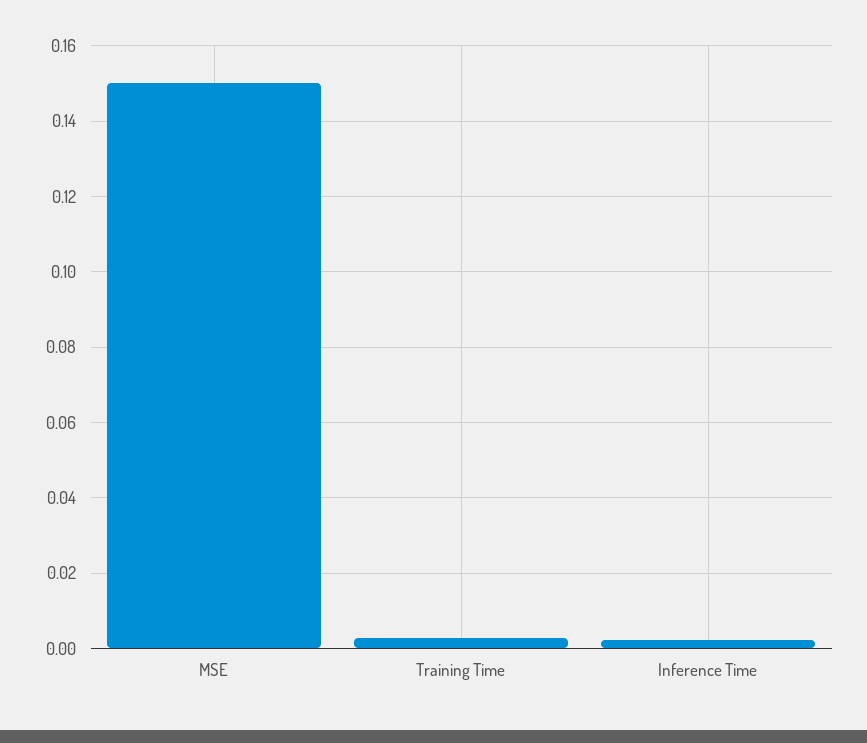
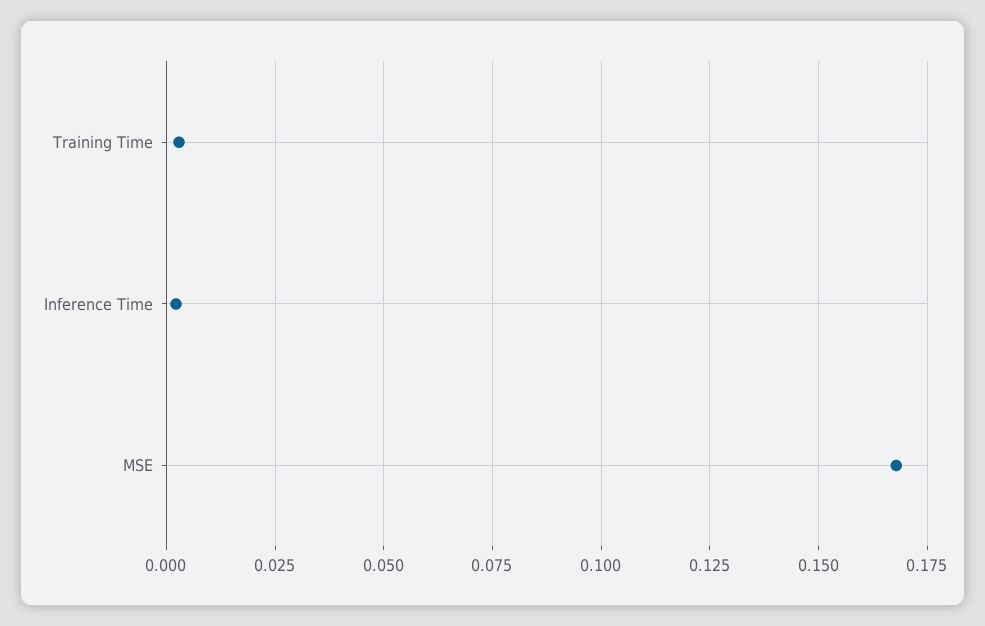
MSE: 0.15 -> 0.1675

